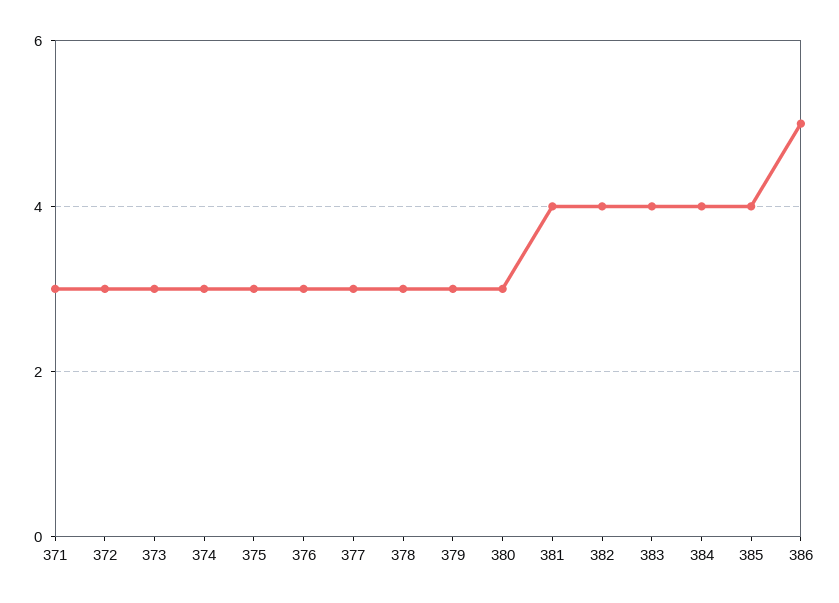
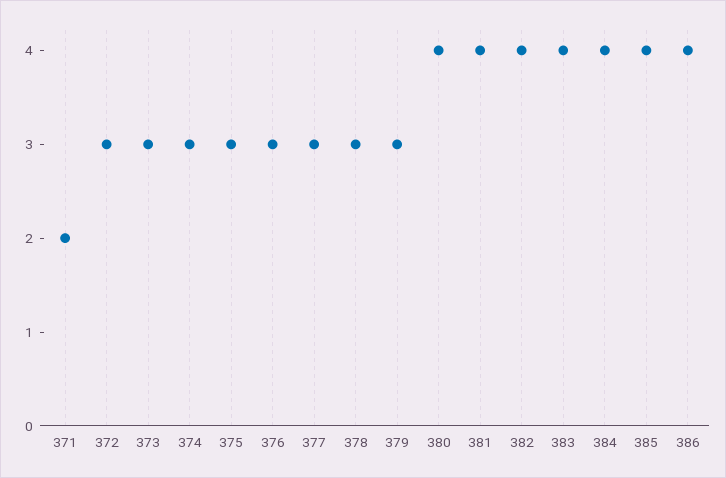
371: 3 -> 2
380: 3 -> 4
386: 5 -> 4

